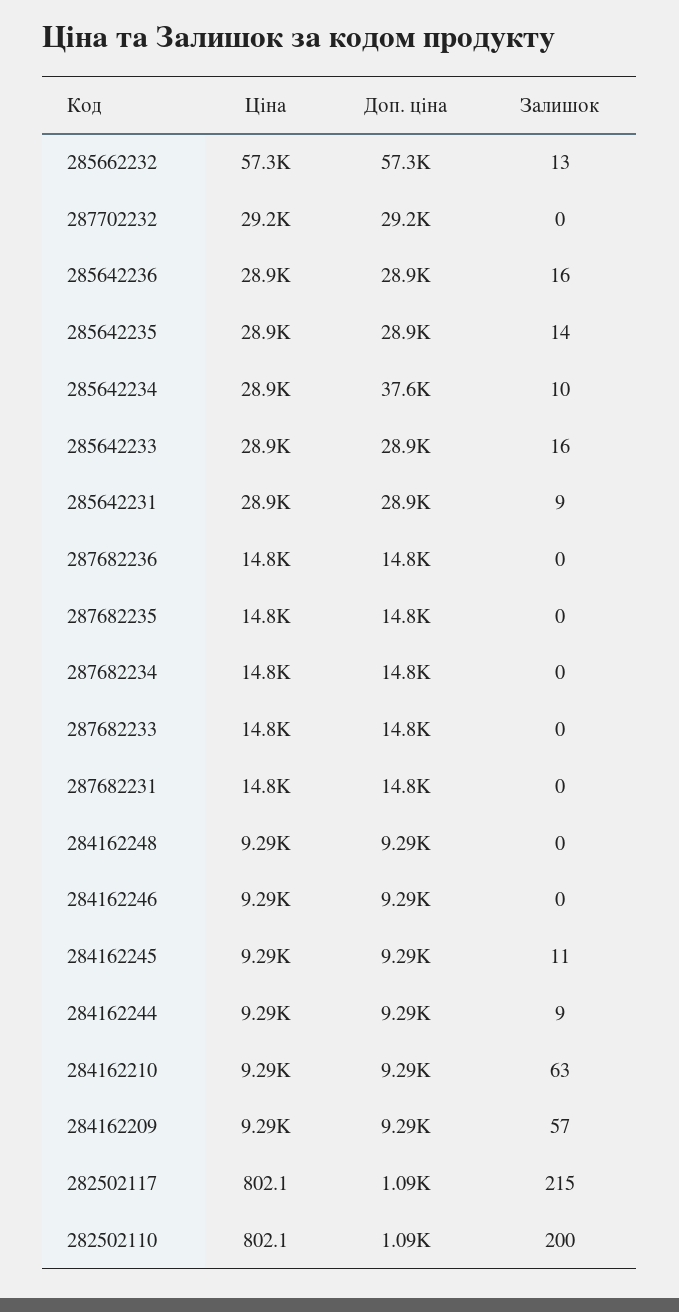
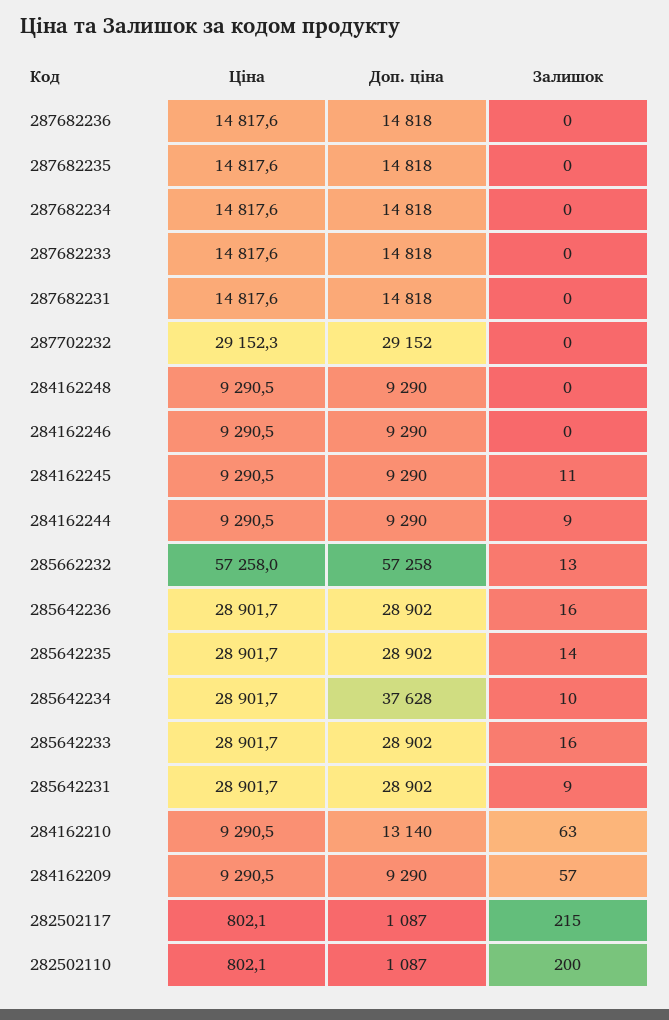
Доп. ціна, 284162210: 9290 -> 13140

